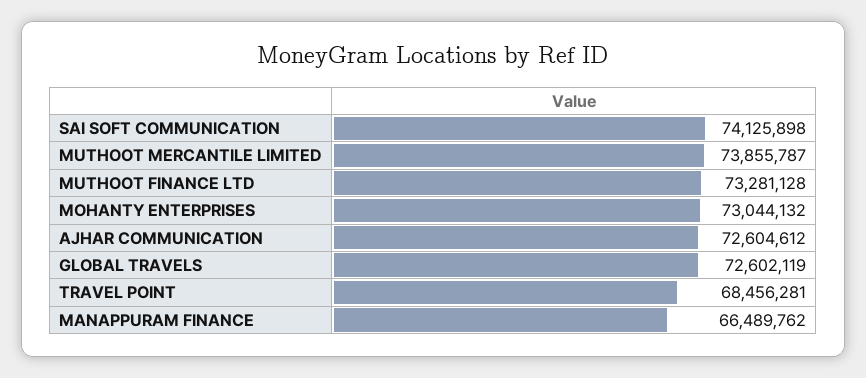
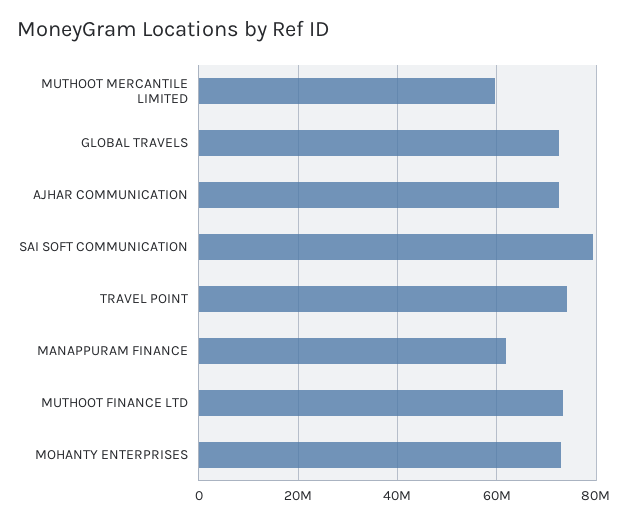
SAI SOFT COMMUNICATION: 74125898 -> 80000000
MUTHOOT MERCANTILE LIMITED: 73855787 -> 60000000
TRAVEL POINT: 68456281 -> 74000000
MANAPPURAM FINANCE: 66489762 -> 62000000

